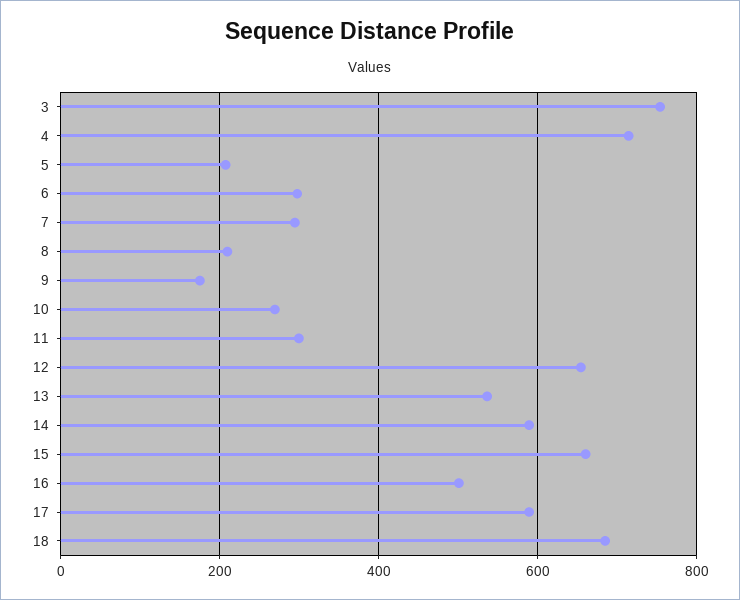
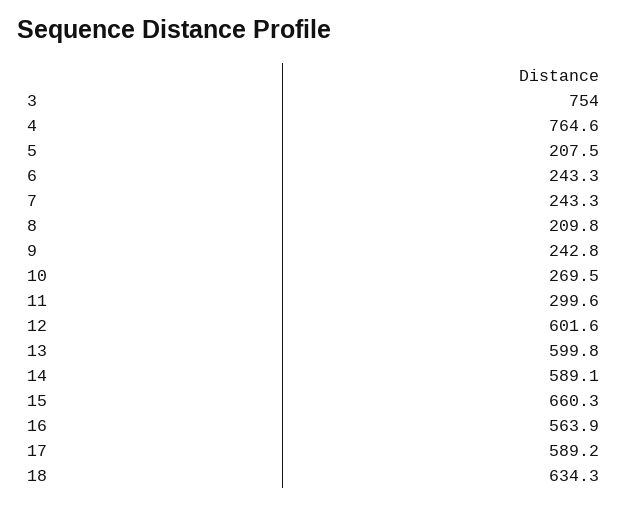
4: 720 -> 764.6
6: 300 -> 243.3
7: 300 -> 243.3
9: 180 -> 242.8
12: 660 -> 601.6
13: 540 -> 599.8
16: 500 -> 563.9
18: 680 -> 634.3

